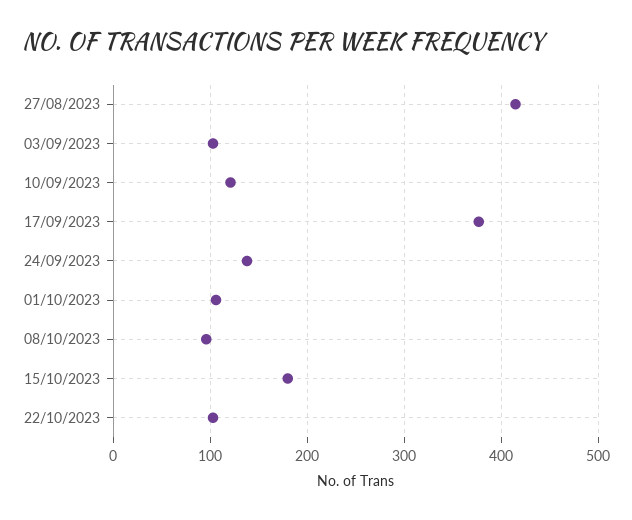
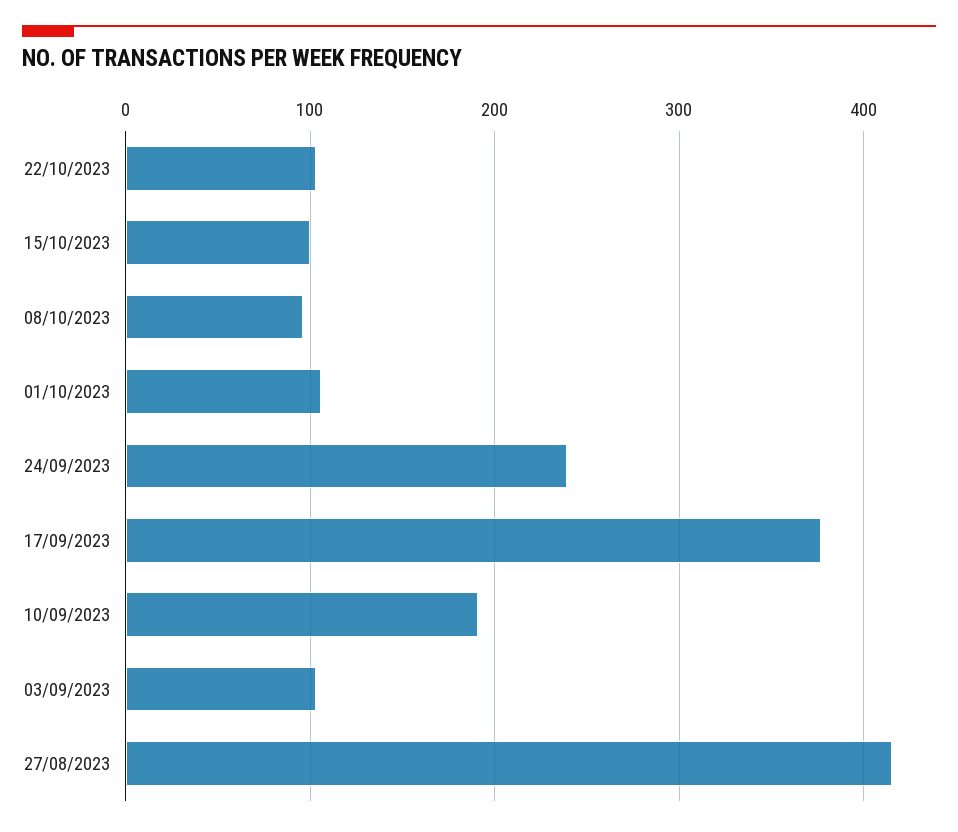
10/09/2023: 120 -> 190
24/09/2023: 140 -> 240
15/10/2023: 180 -> 100

